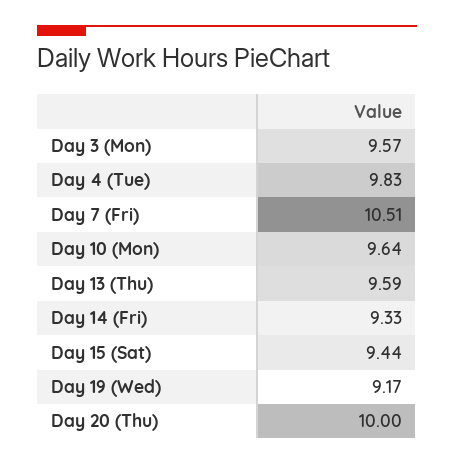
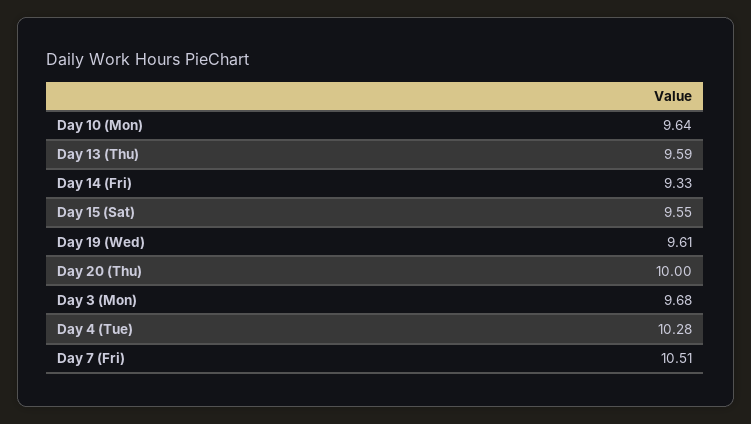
Day 3 (Mon): 9.57 -> 9.68
Day 4 (Tue): 9.83 -> 10.28
Day 15 (Sat): 9.44 -> 9.55
Day 19 (Wed): 9.17 -> 9.61

